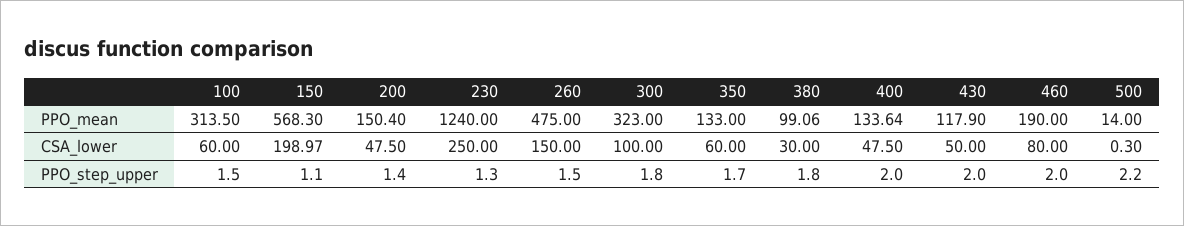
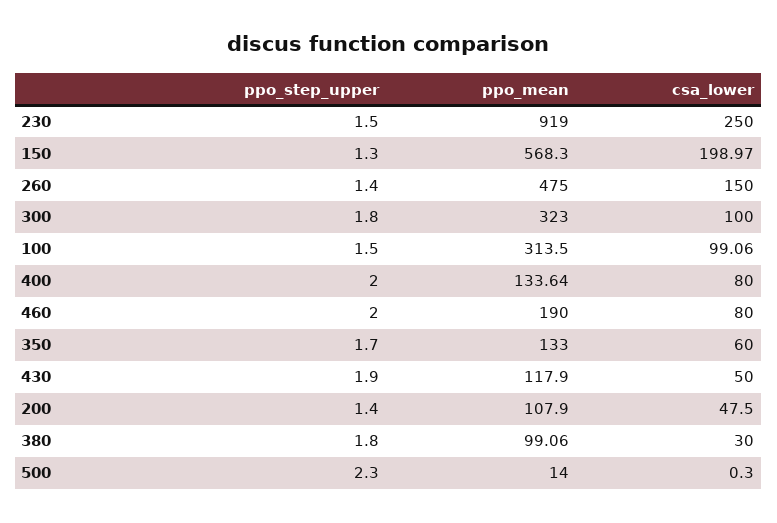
200, PPO_mean: 150.4 -> 107.9
230, PPO_mean: 1240 -> 919
100, CSA_lower: 60 -> 99.06
400, CSA_lower: 47.5 -> 80
150, PPO_step_upper: 1.1 -> 1.3
230, PPO_step_upper: 1.3 -> 1.5
260, PPO_step_upper: 1.5 -> 1.4
430, PPO_step_upper: 2 -> 1.9
500, PPO_step_upper: 2.2 -> 2.3

